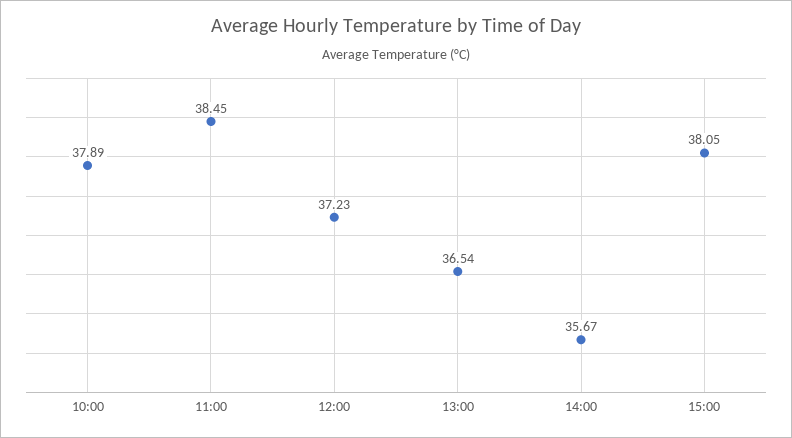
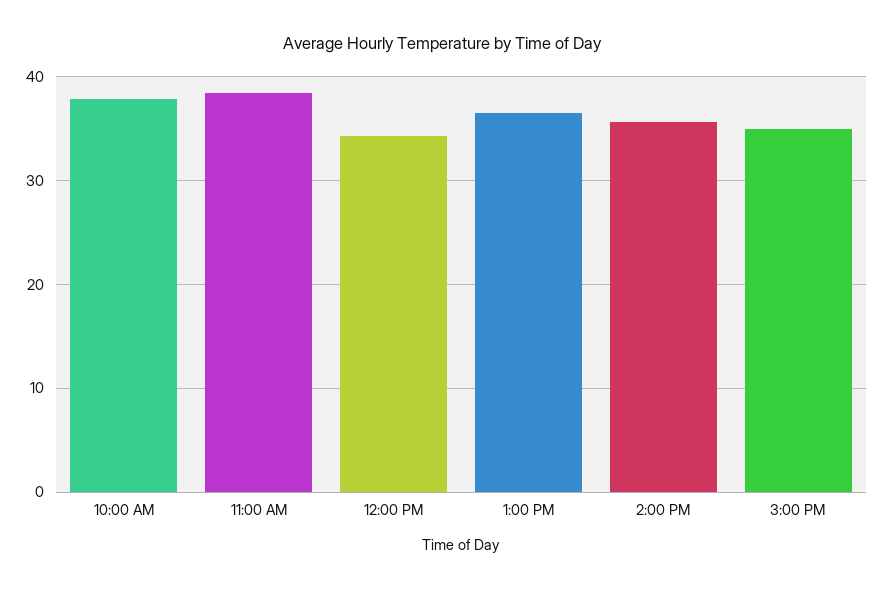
12:00: 37.23 -> 34
15:00: 38.05 -> 35

